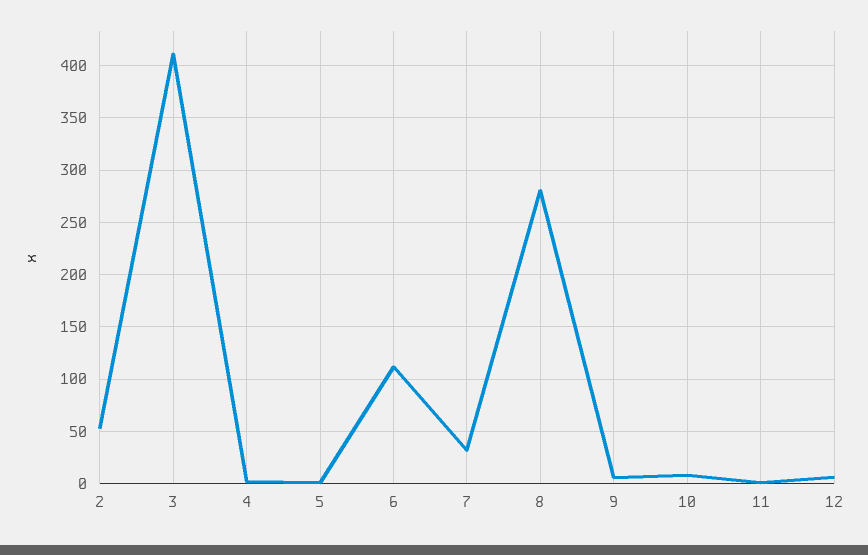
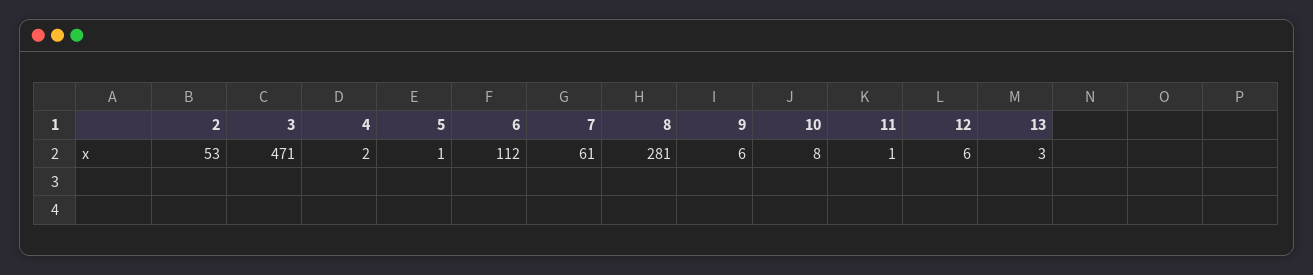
3: 410 -> 471
7: 30 -> 61
13: none -> 3

